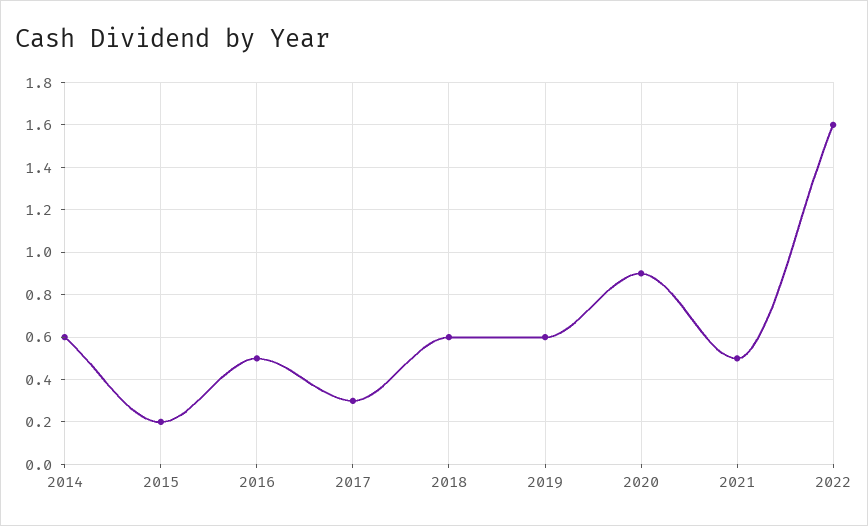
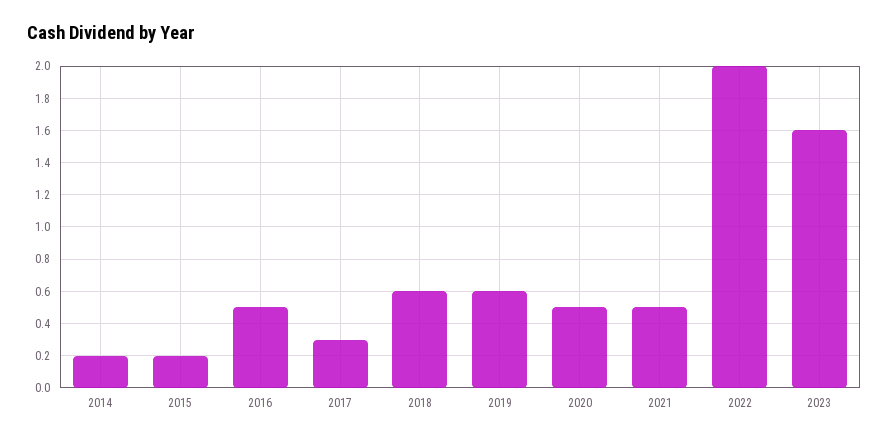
2014: 0.6 -> 0.2
2020: 0.9 -> 0.5
2022: 1.6 -> 2
2023: none -> 1.6

